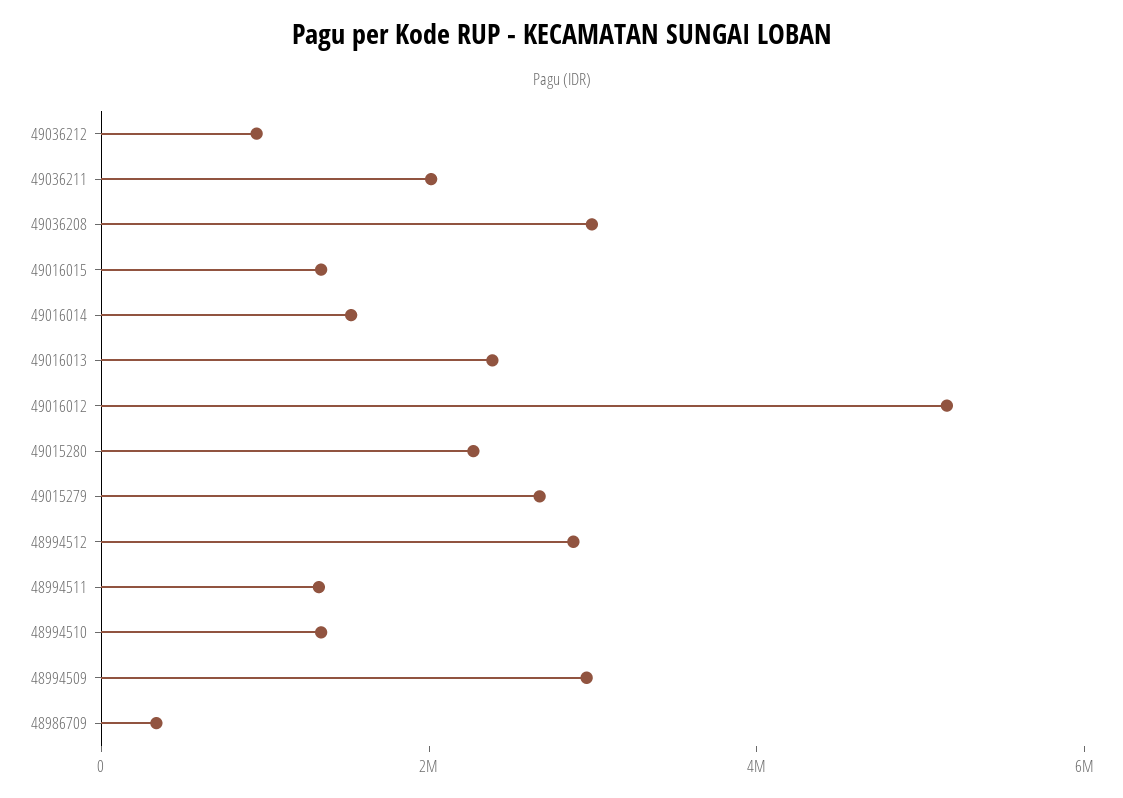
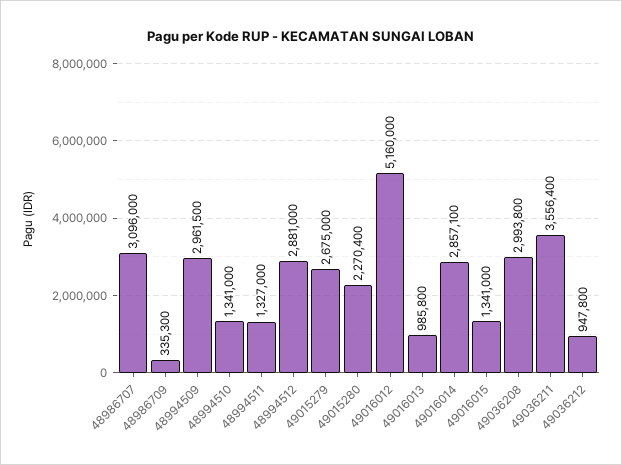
49036211: 2000000 -> 3556400
49016014: 1500000 -> 2857100
49016013: 2500000 -> 985800
48986707: none -> 3096000

